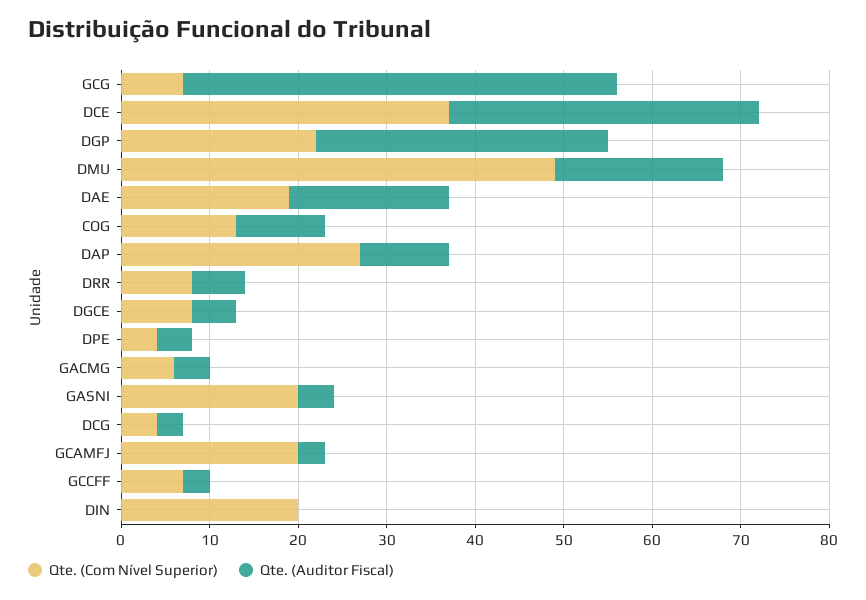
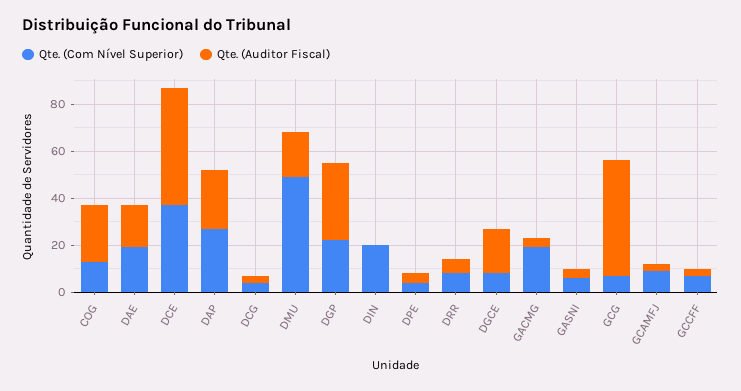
Qte. (Auditor Fiscal), DCE: 35 -> 50
Qte. (Auditor Fiscal), COG: 10 -> 25
Qte. (Auditor Fiscal), DAP: 10 -> 25
Qte. (Auditor Fiscal), DGCE: 5 -> 20
Qte. (Com Nível Superior), GACMG: 6 -> 20
Qte. (Com Nível Superior), GASNI: 20 -> 5
Qte. (Com Nível Superior), GCAMFJ: 20 -> 10

